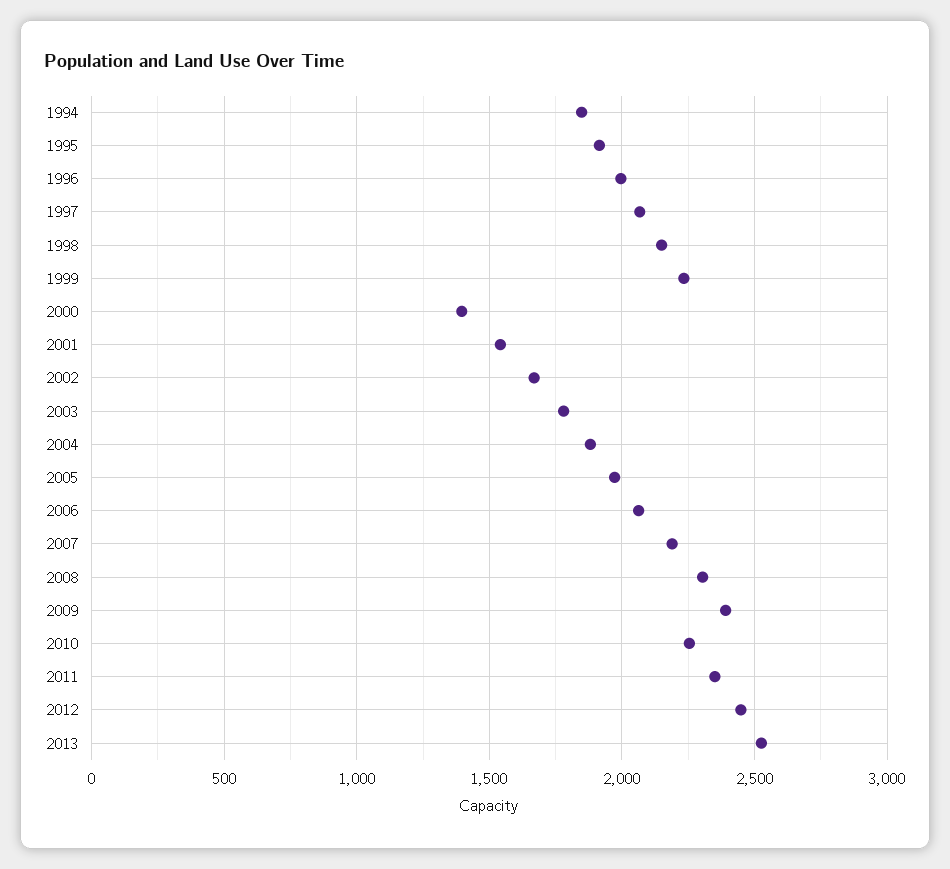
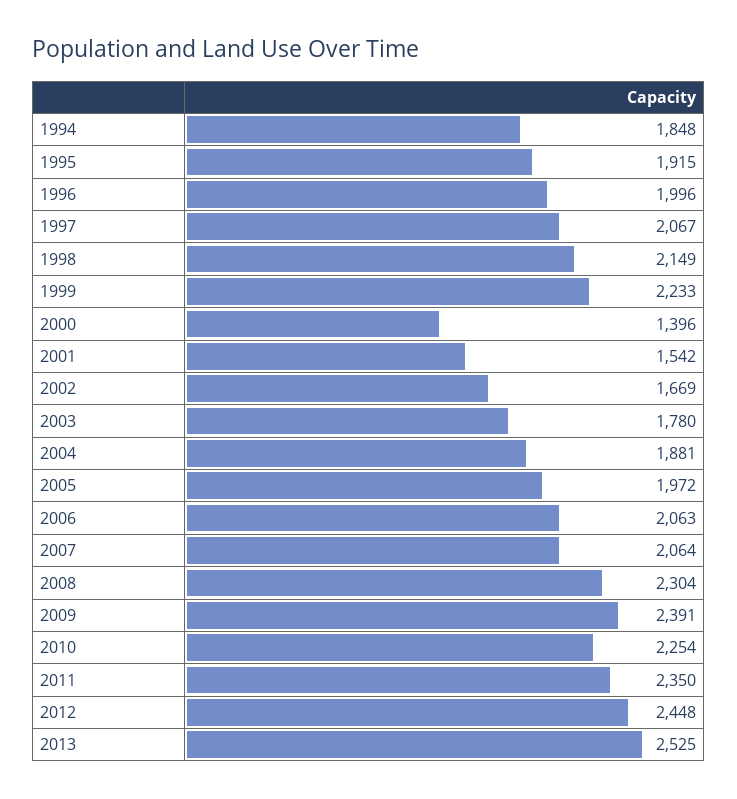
2007: 2200 -> 2064

